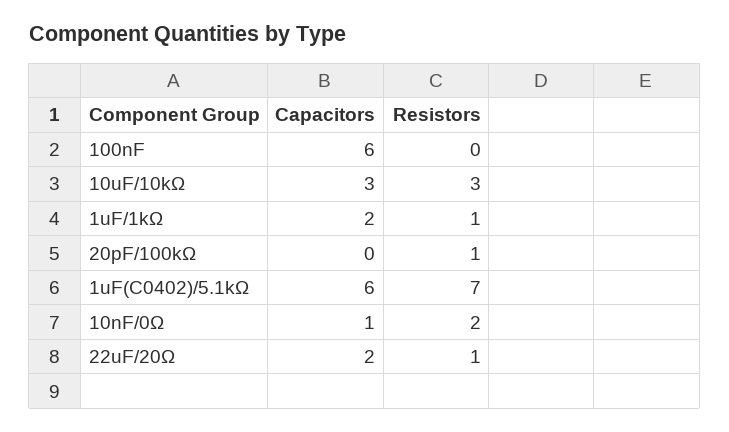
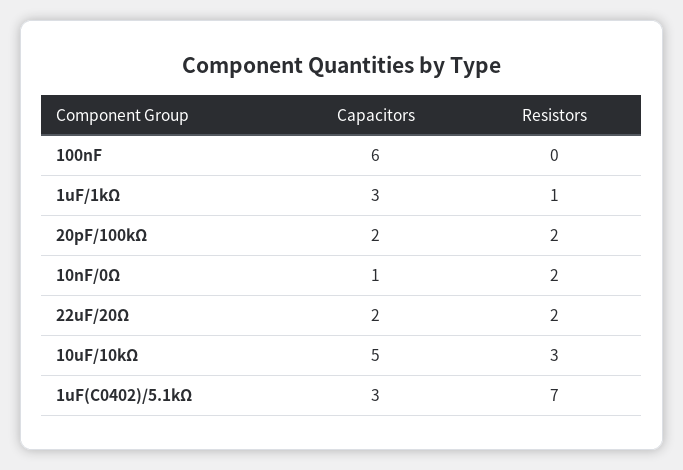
Capacitors, 10uF/10kΩ: 3 -> 5
Capacitors, 1uF/1kΩ: 2 -> 3
Capacitors, 20pF/100kΩ: 0 -> 2
Resistors, 20pF/100kΩ: 1 -> 2
Capacitors, 1uF(C0402)/5.1kΩ: 6 -> 3
Resistors, 22uF/20Ω: 1 -> 2

